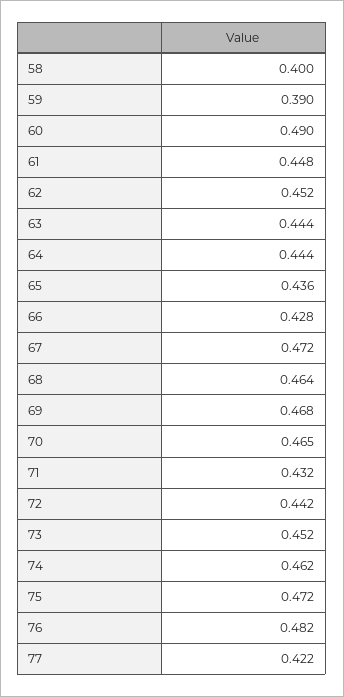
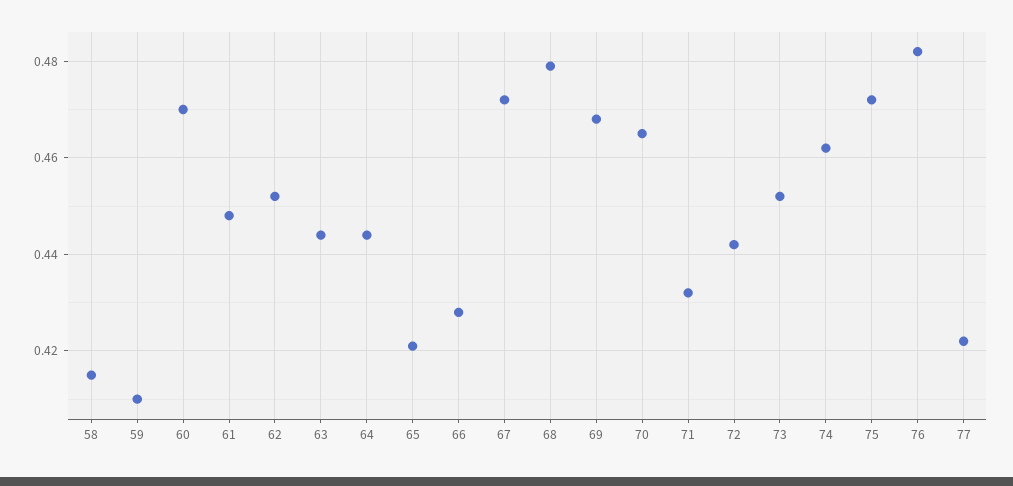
58: 0.4 -> 0.415
59: 0.39 -> 0.41
60: 0.49 -> 0.47
65: 0.436 -> 0.42
68: 0.464 -> 0.48

